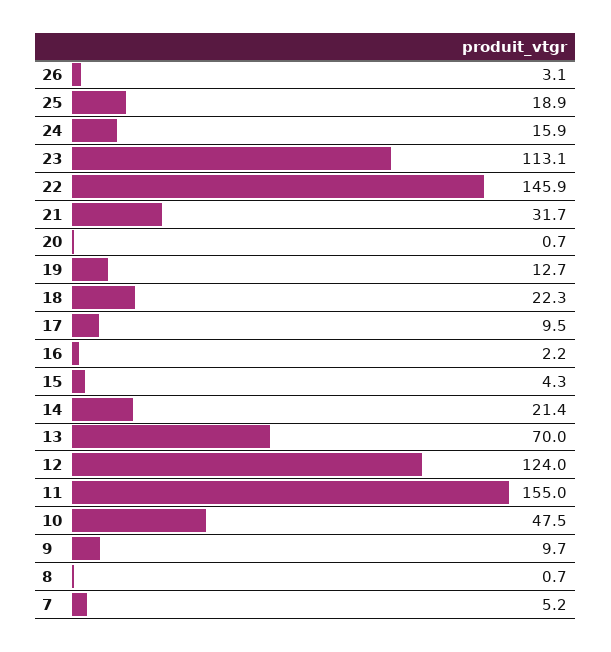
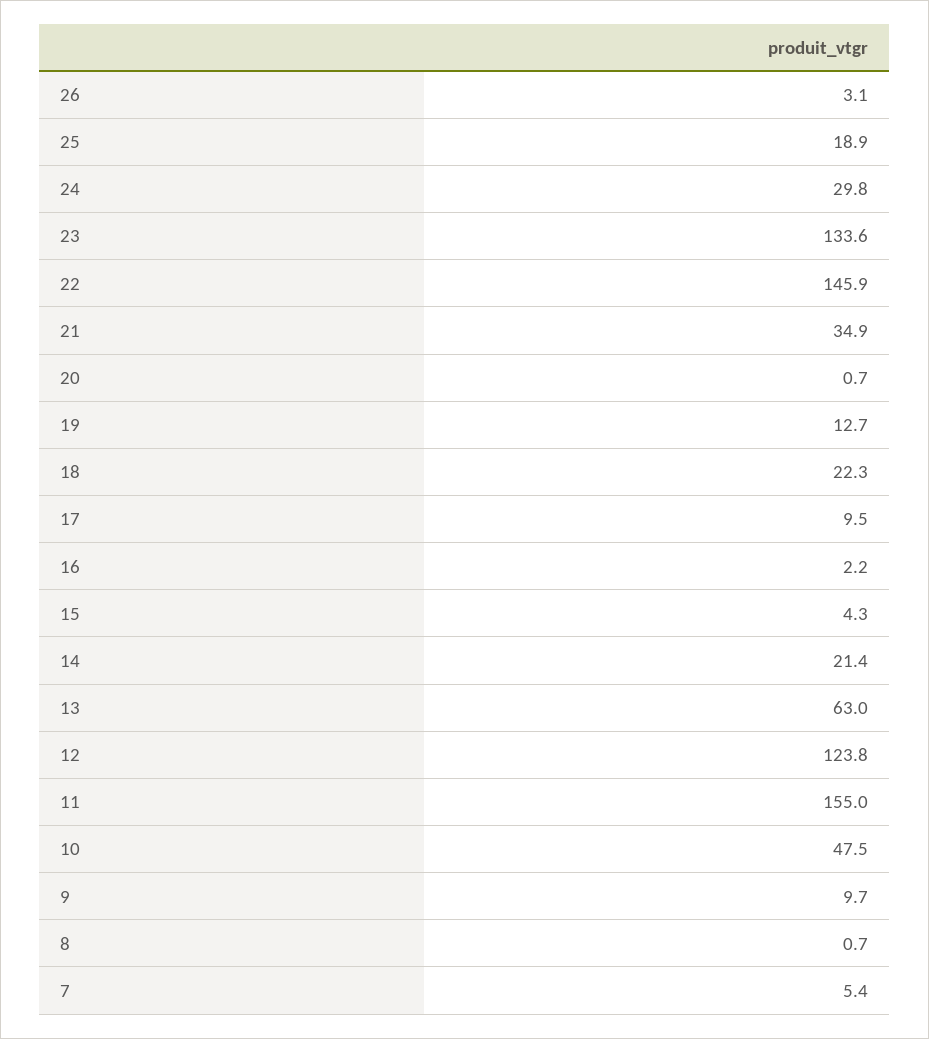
24: 15.9 -> 29.8
23: 113.1 -> 133.6
21: 31.7 -> 34.9
13: 70 -> 63
12: 124 -> 123.8
7: 5.2 -> 5.4

